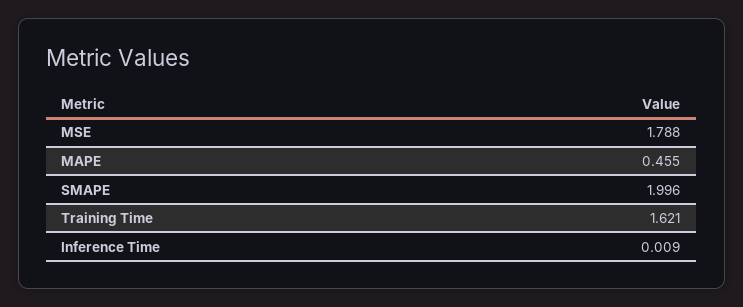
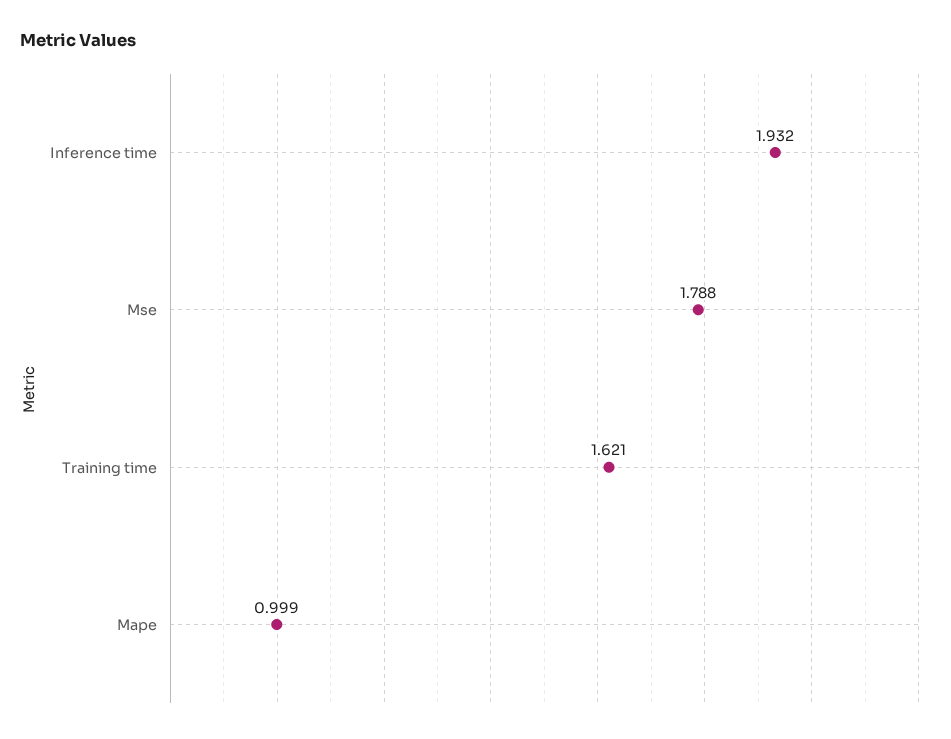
MAPE: 0.455 -> 0.999
SMAPE: 1.996 -> none
Inference Time: 0.009 -> 1.932

